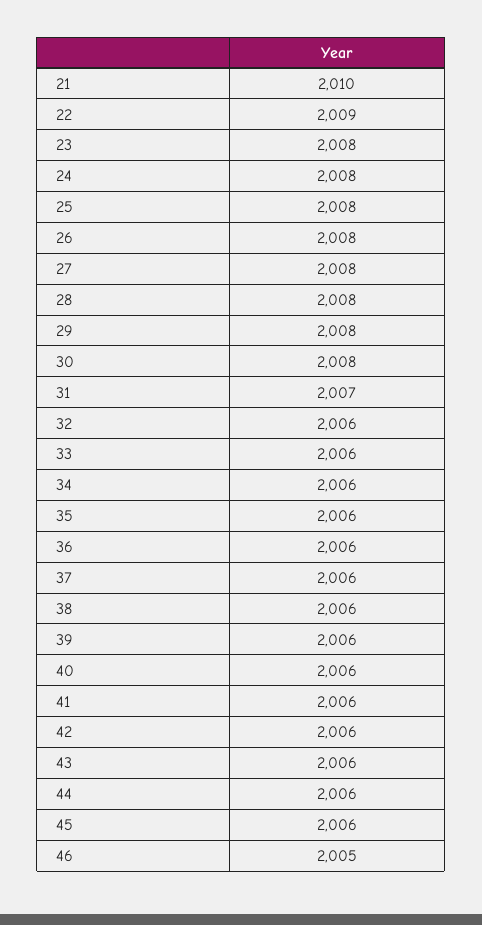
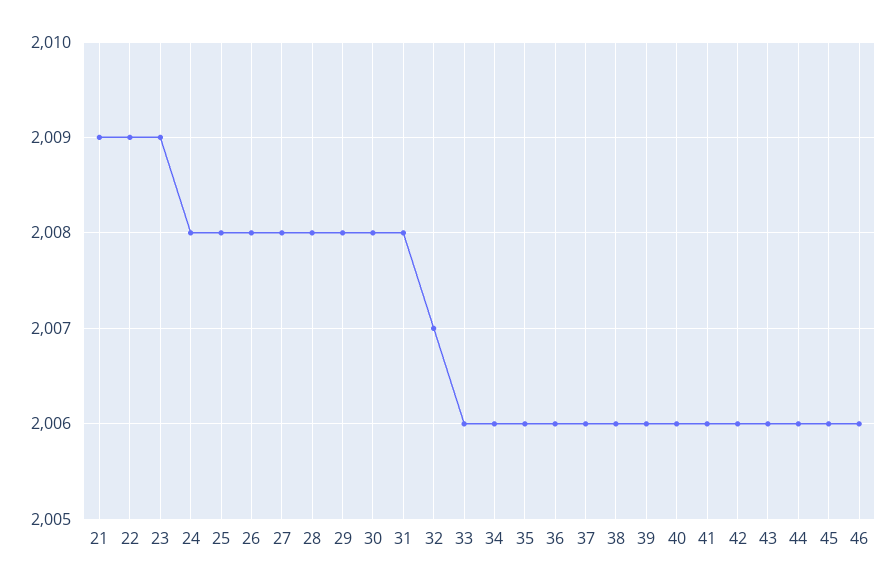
21: 2010 -> 2009
23: 2008 -> 2009
31: 2007 -> 2008
32: 2006 -> 2007
46: 2005 -> 2006

